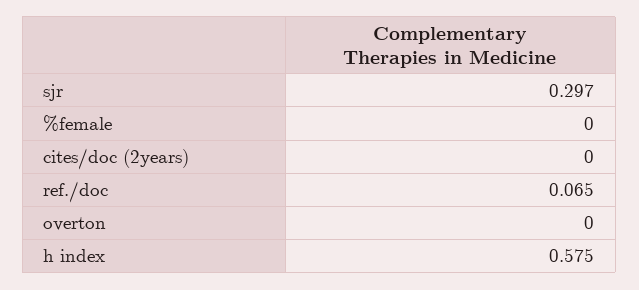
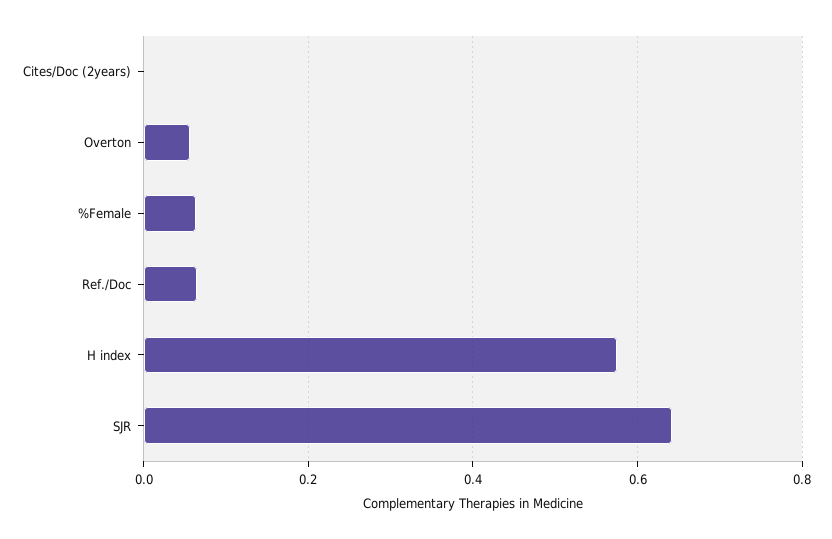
sjr: 0.297 -> 0.64
%female: 0 -> 0.06
overton: 0 -> 0.06

